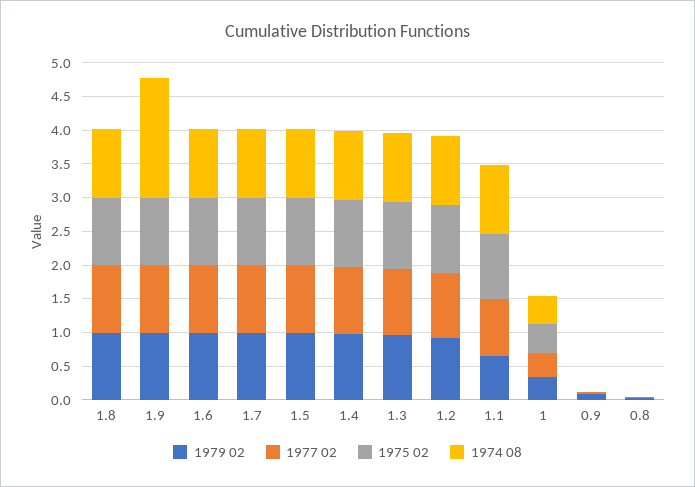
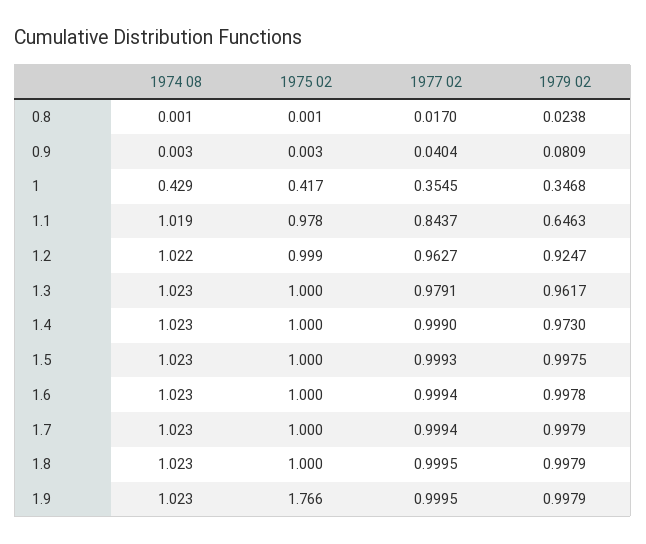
1975 02, 1.9: 1 -> 1.766
1974 08, 1.9: 1.75 -> 1.023

